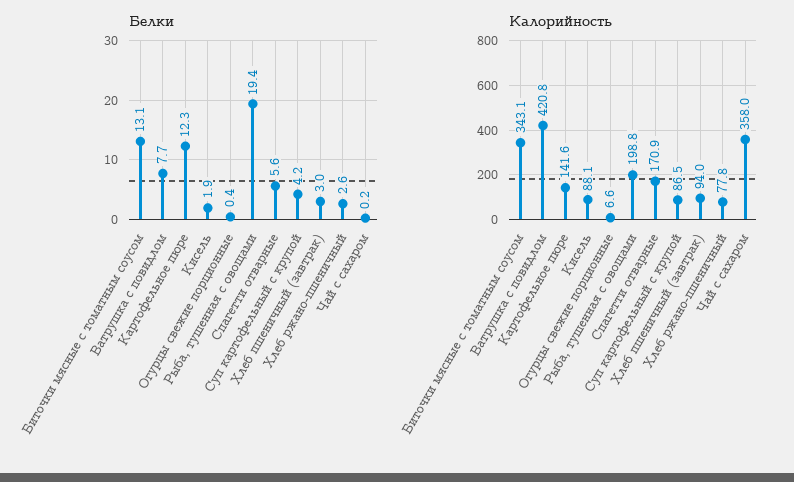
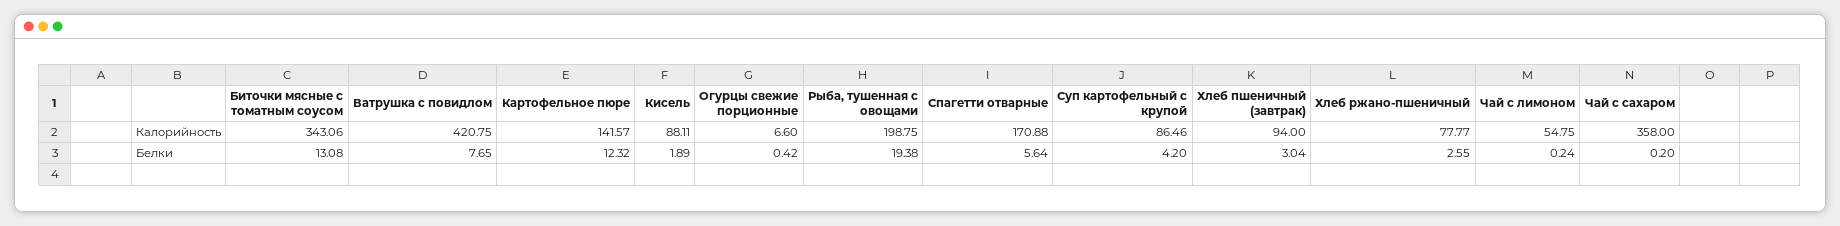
Калорийность, Чай с лимоном: none -> 54.75
Белки, Чай с лимоном: none -> 0.24

